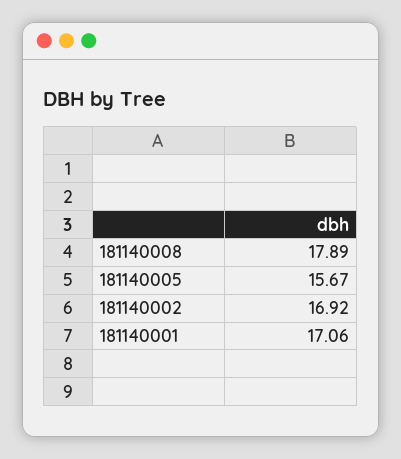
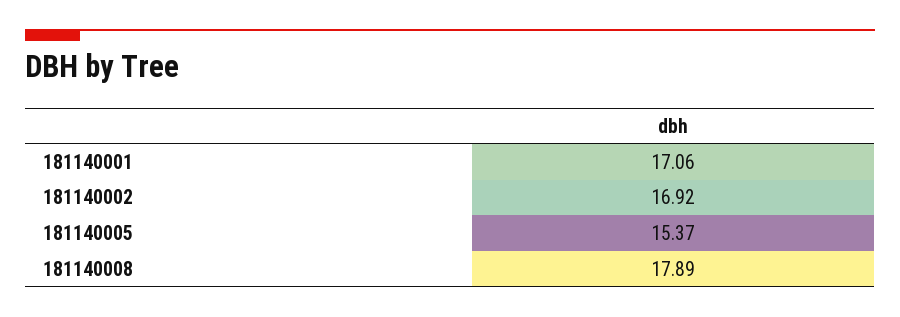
181140005: 15.67 -> 15.37

